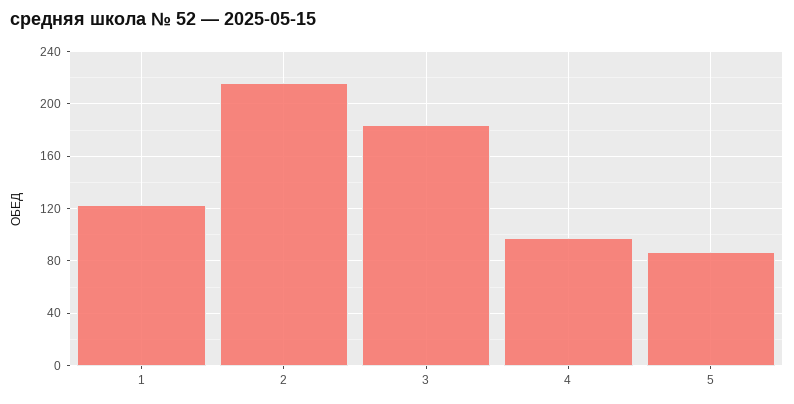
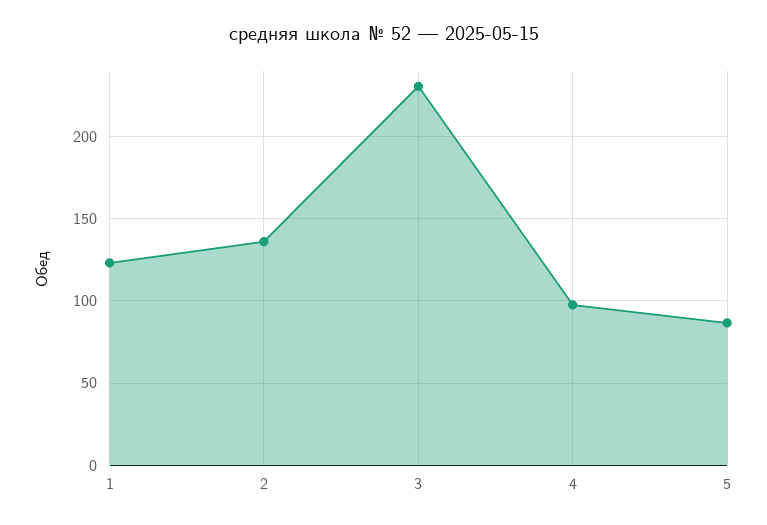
2: 215 -> 135
3: 185 -> 230

